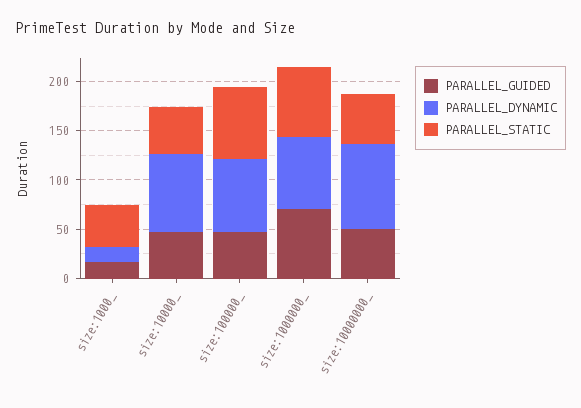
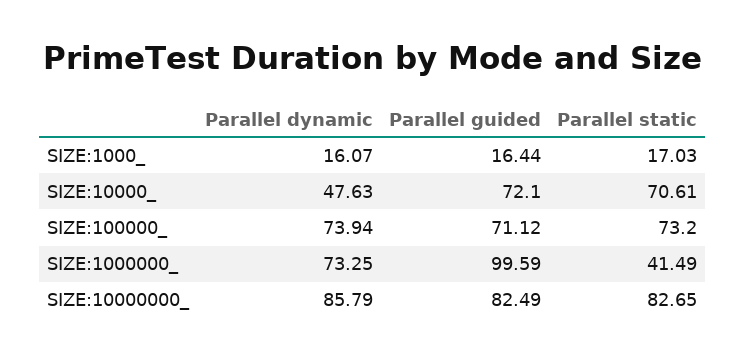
PARALLEL_STATIC, size:1000_: 40 -> 17.03
PARALLEL_GUIDED, size:10000_: 50 -> 72.1
PARALLEL_DYNAMIC, size:10000_: 80 -> 47.63
PARALLEL_STATIC, size:10000_: 50 -> 70.61
PARALLEL_GUIDED, size:100000_: 50 -> 71.12
PARALLEL_GUIDED, size:1000000_: 70 -> 99.59
PARALLEL_STATIC, size:1000000_: 70 -> 41.49
PARALLEL_GUIDED, size:10000000_: 50 -> 82.49
PARALLEL_STATIC, size:10000000_: 50 -> 82.65

